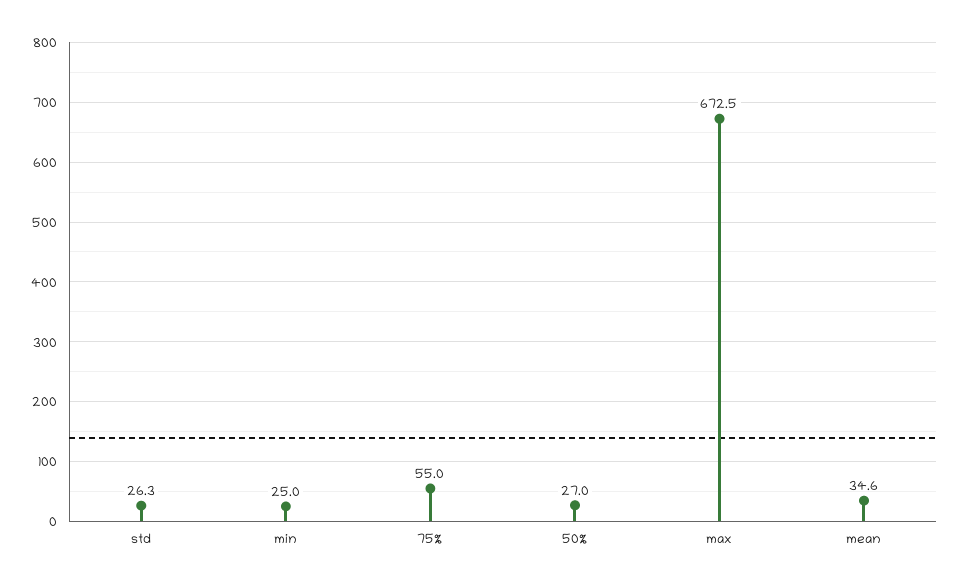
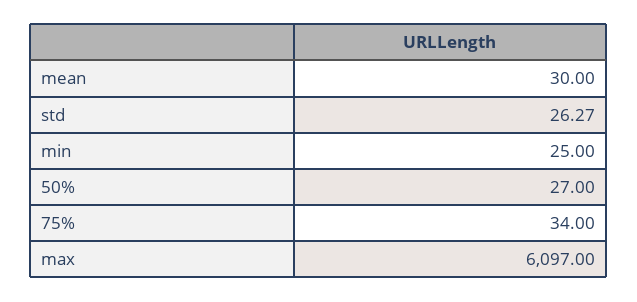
75%: 55 -> 34
max: 672.5 -> 6097
mean: 34.6 -> 30

